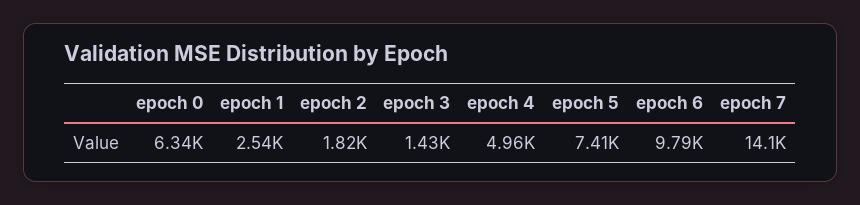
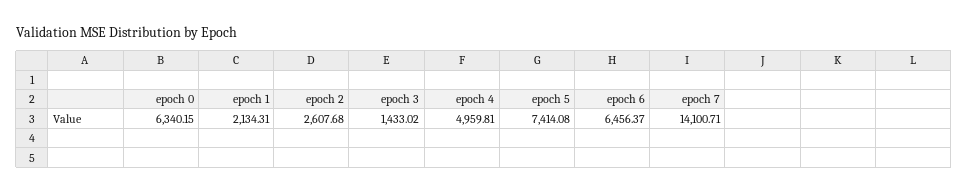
epoch 1: 2540 -> 2134.31
epoch 2: 1820 -> 2607.68
epoch 6: 9790 -> 6456.37

